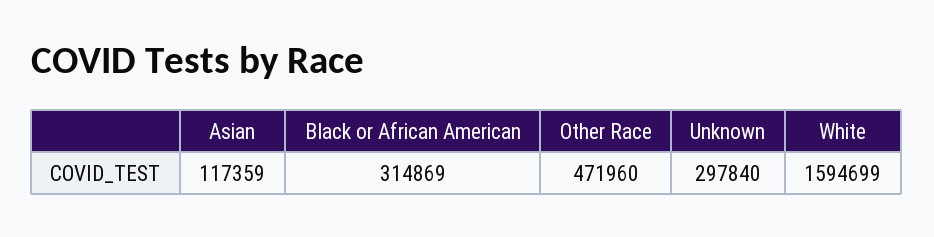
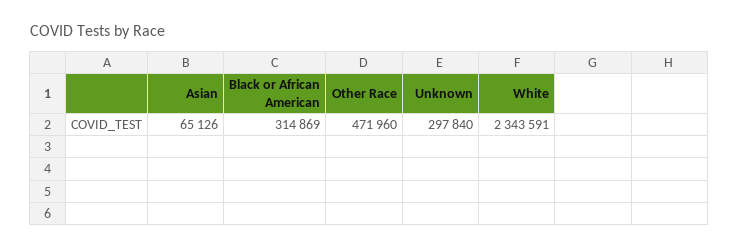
Asian: 117359 -> 65126
White: 1594699 -> 2343591

